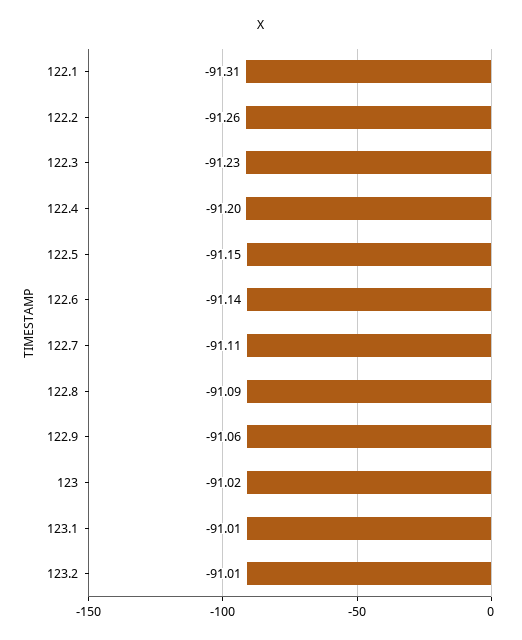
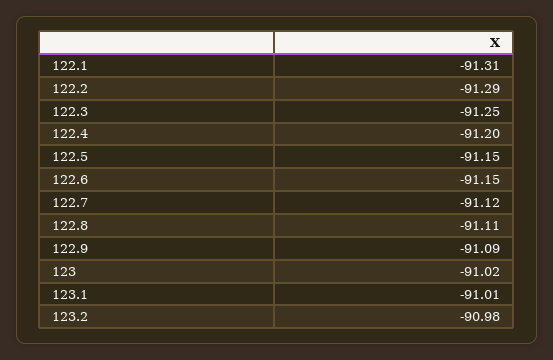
122.2: -91.26 -> -91.29
122.3: -91.23 -> -91.25
122.6: -91.14 -> -91.15
122.7: -91.11 -> -91.12
122.8: -91.09 -> -91.11
122.9: -91.06 -> -91.09
123.2: -91.01 -> -90.98

